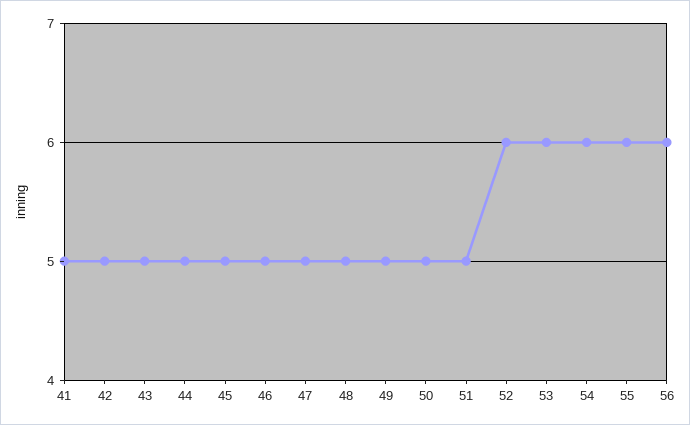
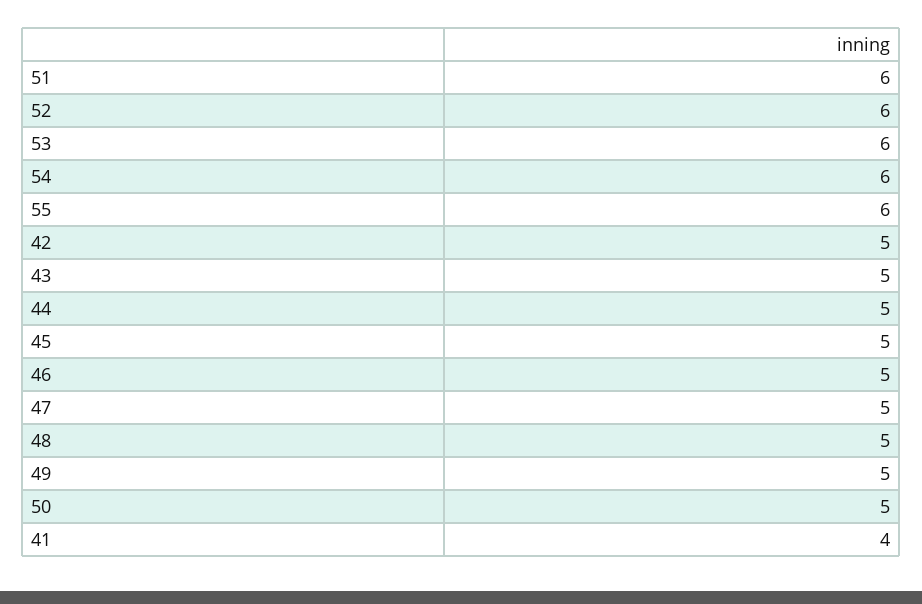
41: 5 -> 4
51: 5 -> 6
56: 6 -> none

